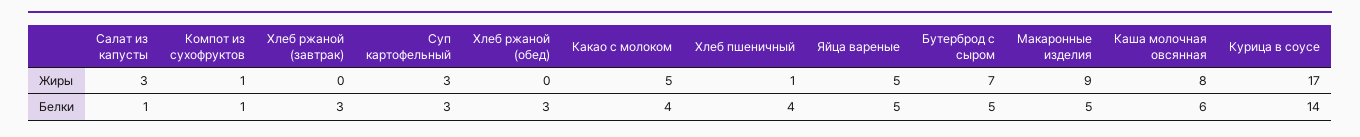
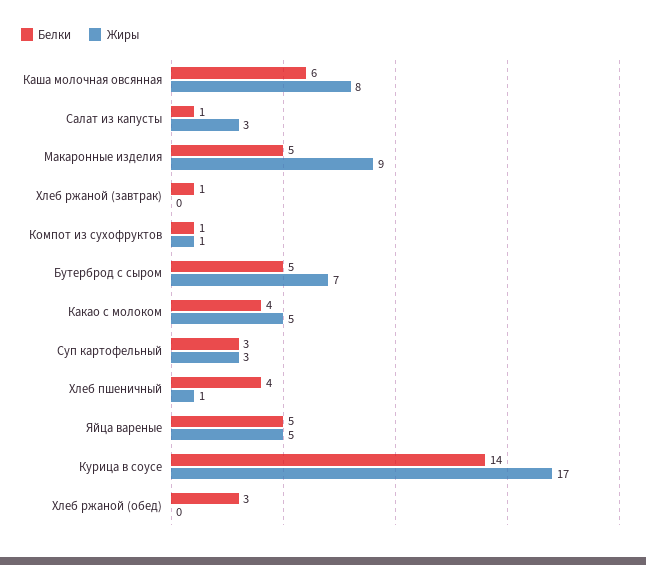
Белки, Хлеб ржаной (завтрак): 3 -> 1

